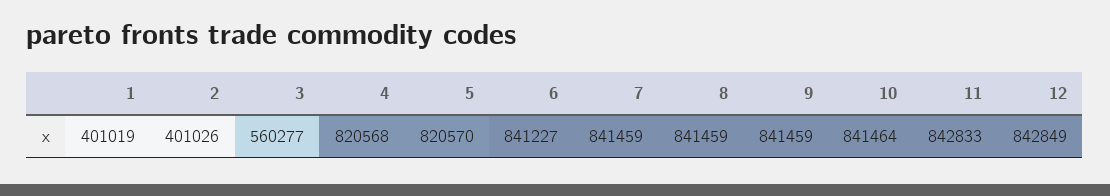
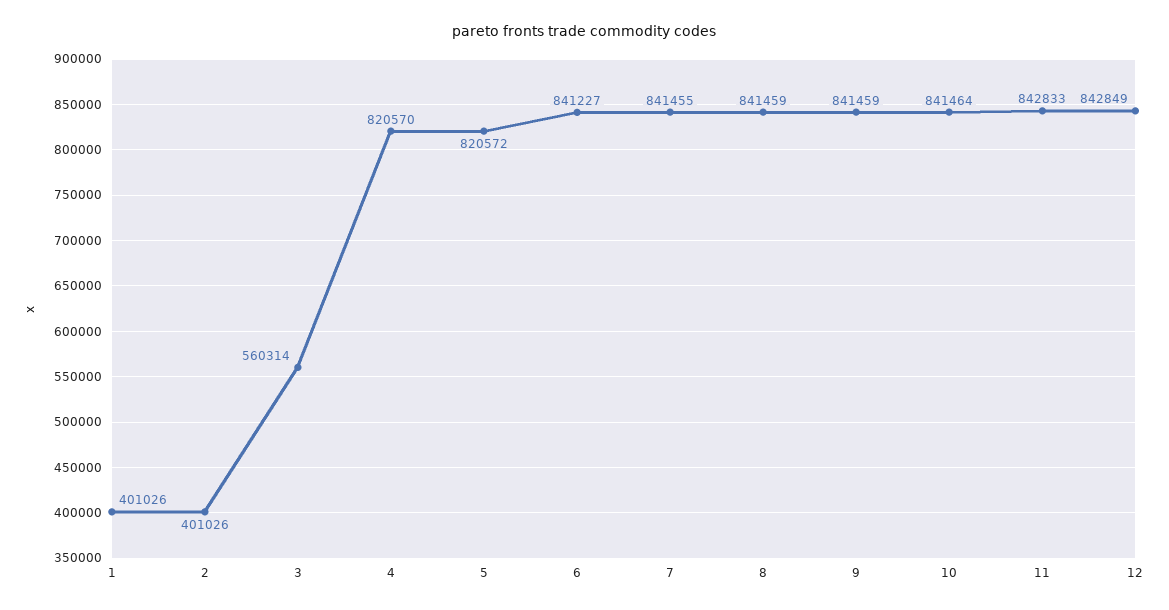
1: 401019 -> 401026
3: 560277 -> 560314
4: 820568 -> 820570
5: 820570 -> 820572
7: 841459 -> 841455

